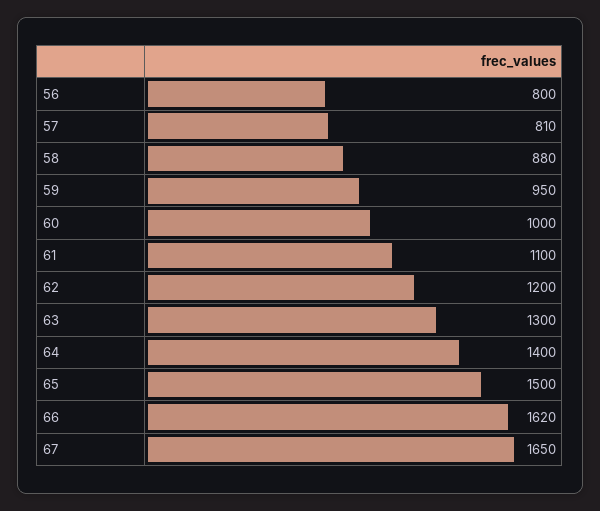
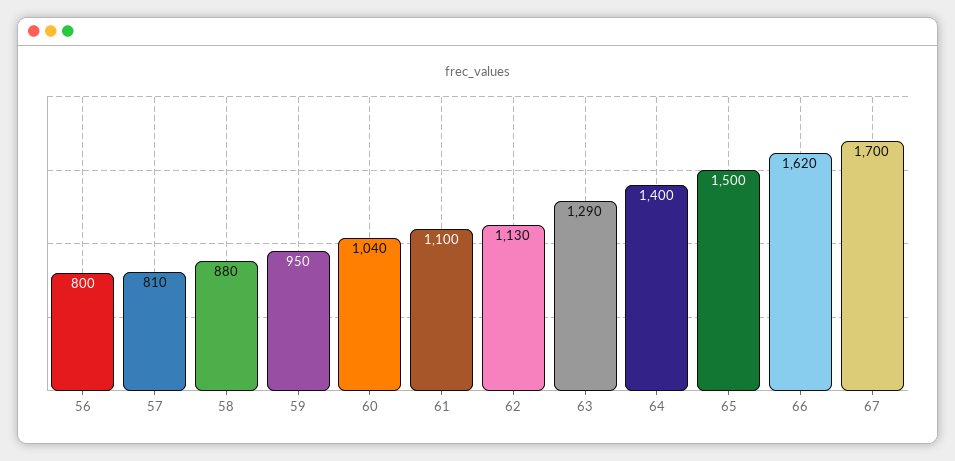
60: 1000 -> 1040
62: 1200 -> 1130
63: 1300 -> 1290
67: 1650 -> 1700

